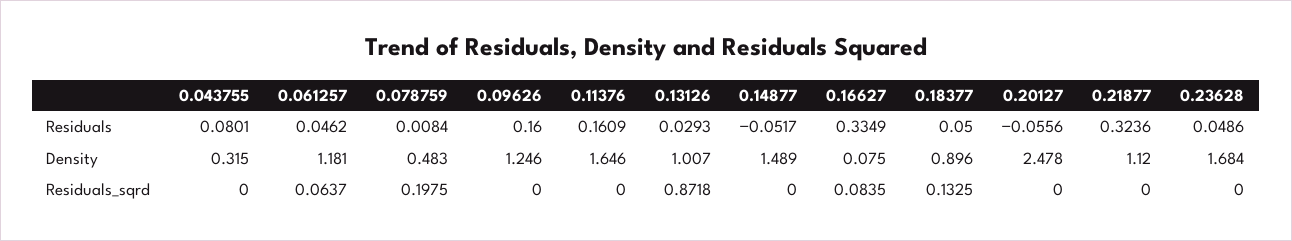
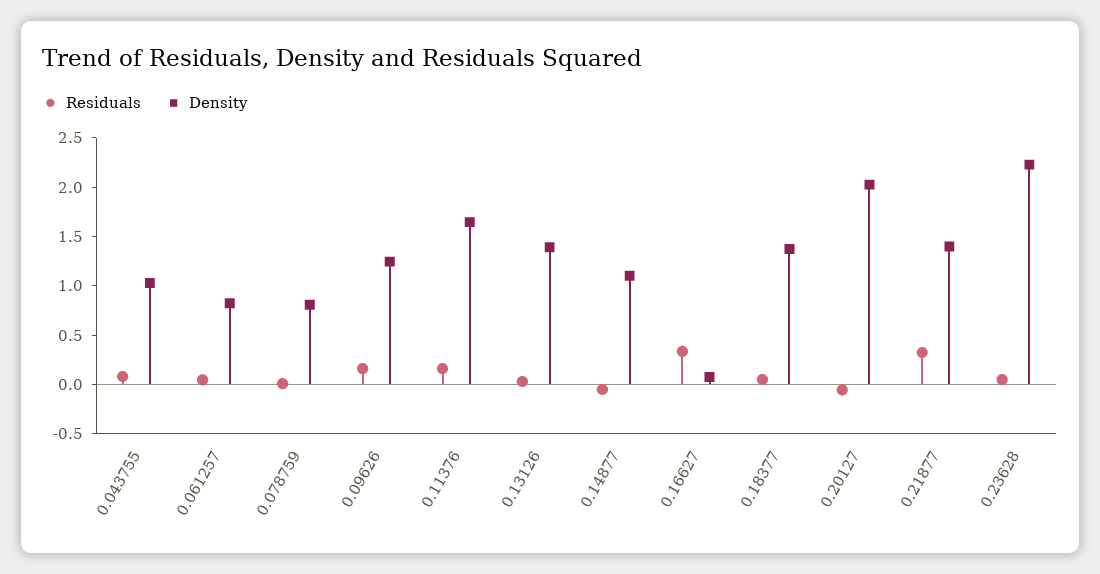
Density, 0.043755: 0.315 -> 1
Density, 0.061257: 1.181 -> 0.8
Density, 0.078759: 0.483 -> 0.8
Density, 0.13126: 1.007 -> 1.4
Density, 0.14877: 1.489 -> 1.1
Density, 0.18377: 0.896 -> 1.4
Density, 0.20127: 2.478 -> 2
Density, 0.21877: 1.12 -> 1.4
Density, 0.23628: 1.684 -> 2.2
Residuals_sqrd, 0.043755: 0 -> none
Residuals_sqrd, 0.061257: 0.0637 -> none
Residuals_sqrd, 0.078759: 0.1975 -> none
Residuals_sqrd, 0.09626: 0 -> none
Residuals_sqrd, 0.11376: 0 -> none
Residuals_sqrd, 0.13126: 0.8718 -> none
Residuals_sqrd, 0.14877: 0 -> none
Residuals_sqrd, 0.16627: 0.0835 -> none
Residuals_sqrd, 0.18377: 0.1325 -> none
Residuals_sqrd, 0.20127: 0 -> none
Residuals_sqrd, 0.21877: 0 -> none
Residuals_sqrd, 0.23628: 0 -> none

